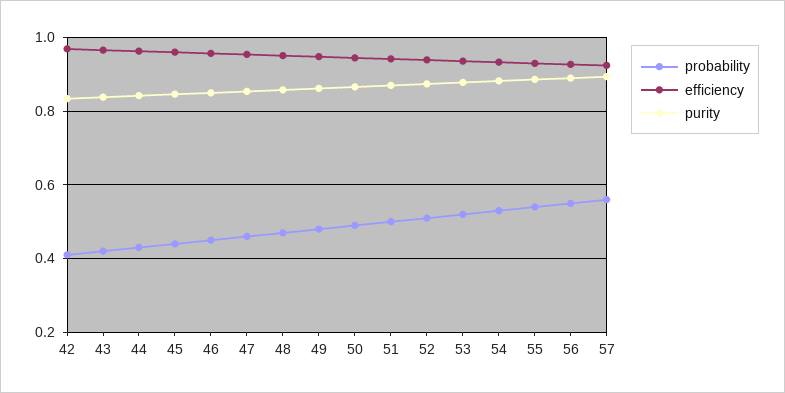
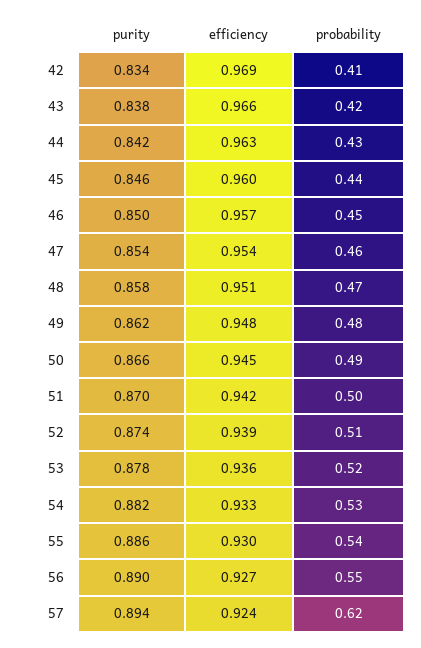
probability, 57: 0.56 -> 0.62

